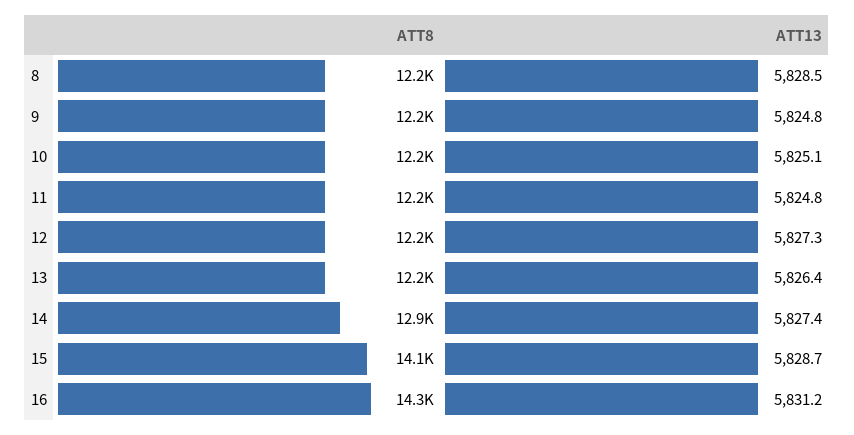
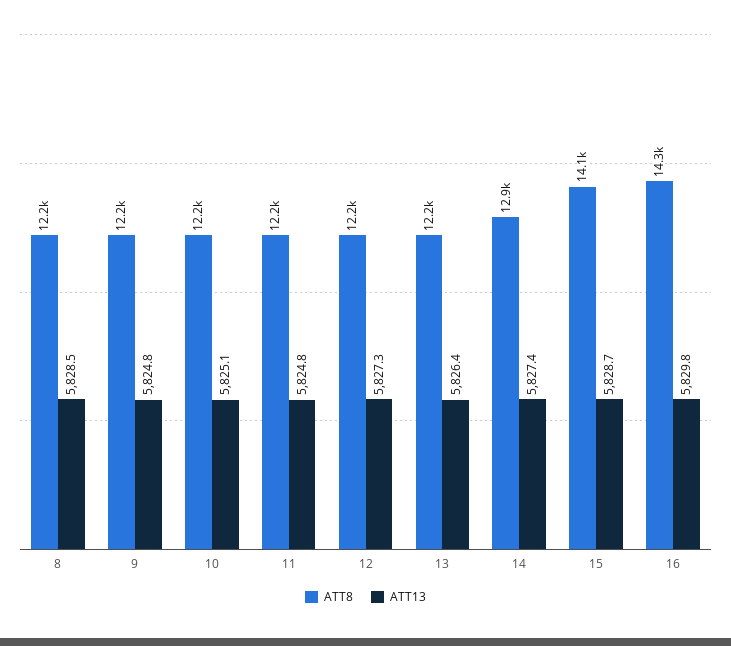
ATT13, 16: 5831.2 -> 5829.8

